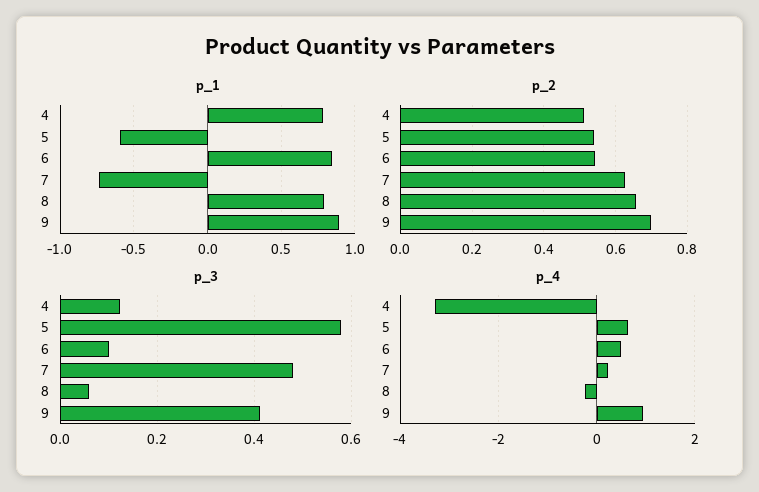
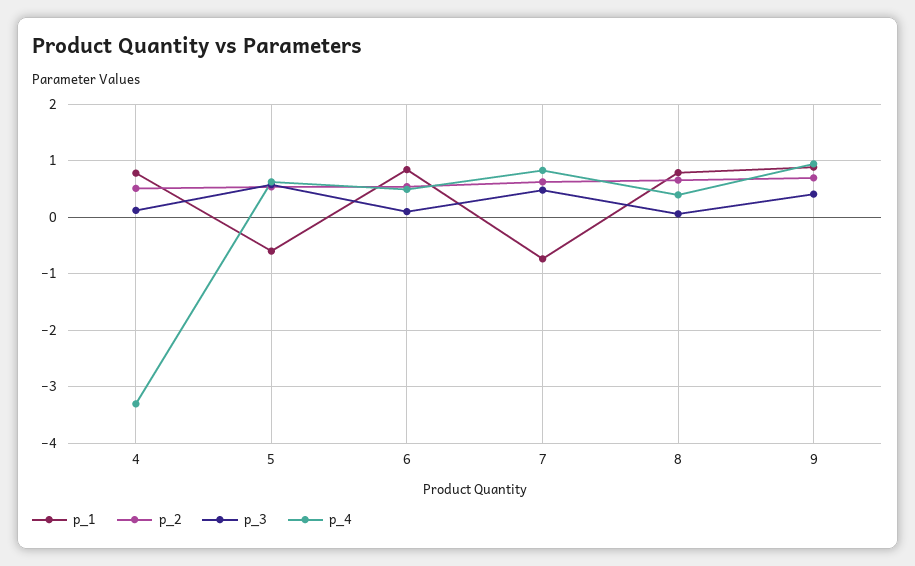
p_4, 7: 0.2 -> 0.8
p_4, 8: -0.2 -> 0.4

